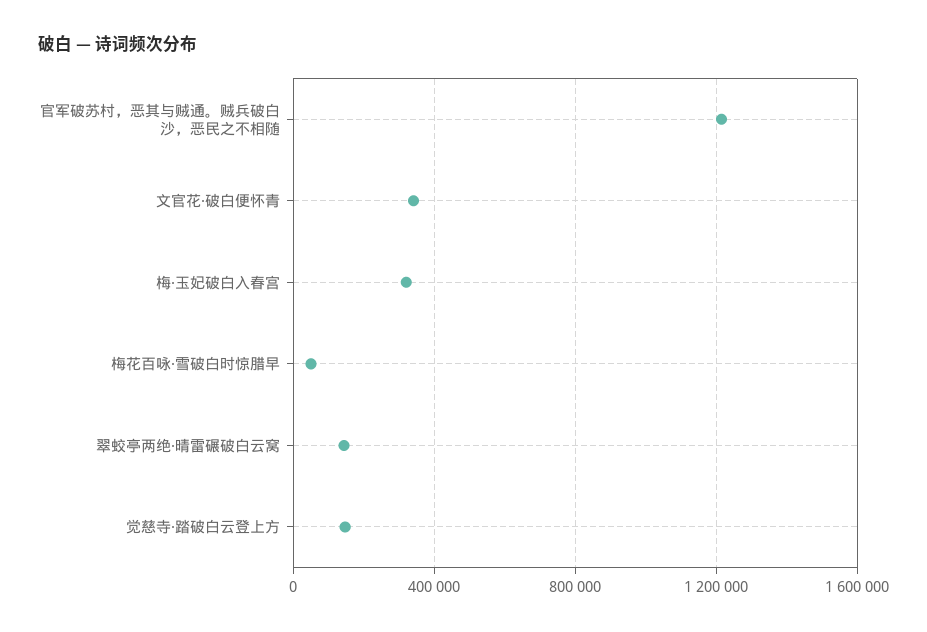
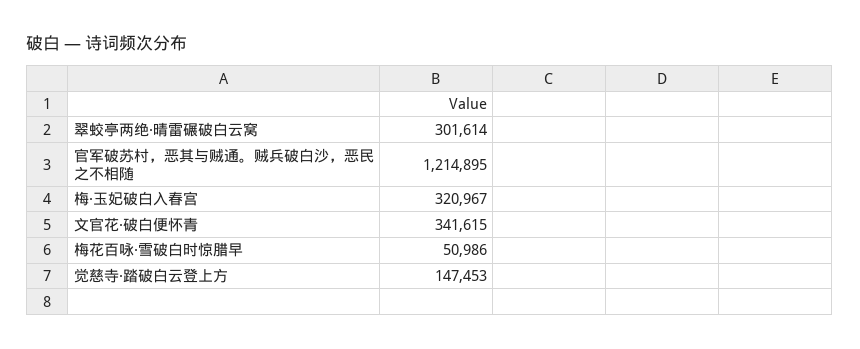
翠蛟亭两绝·晴雷碾破白云窝: 150000 -> 301614

